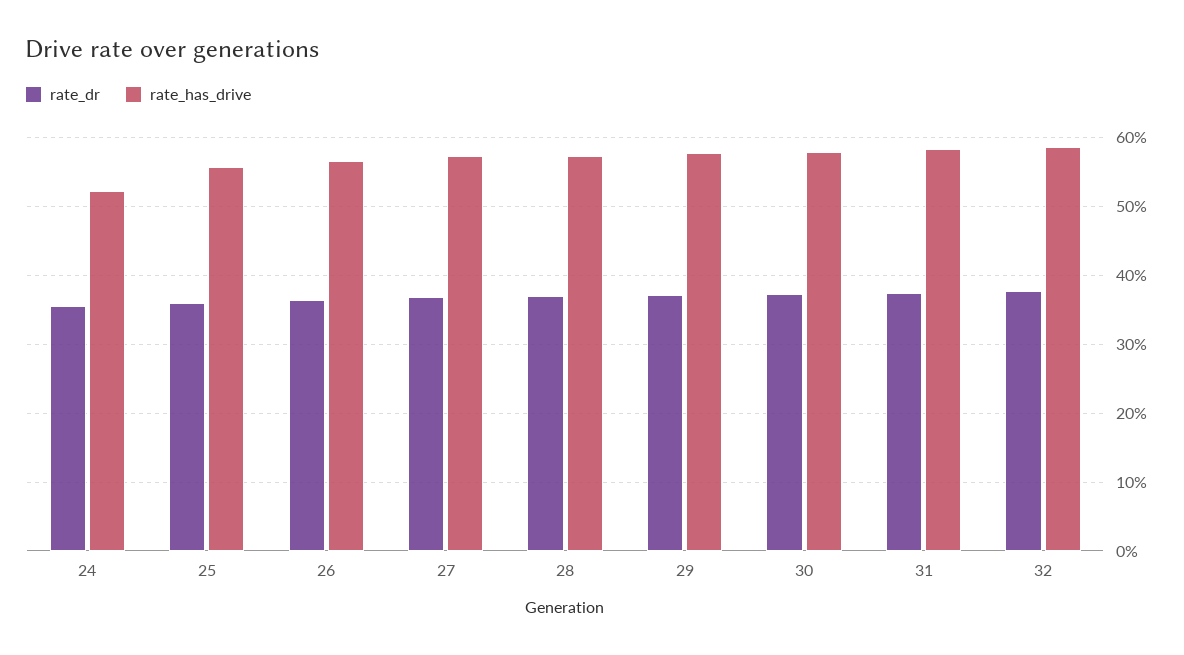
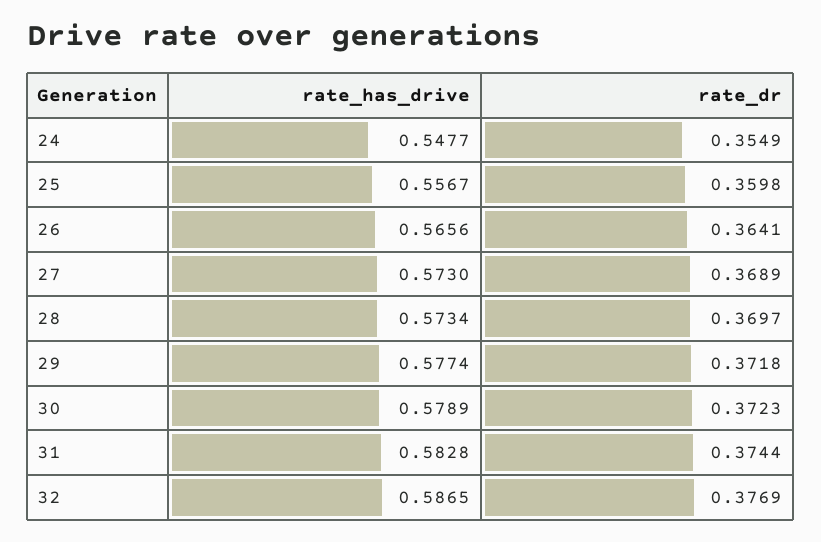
rate_has_drive, 24: 0.52 -> 0.5477

